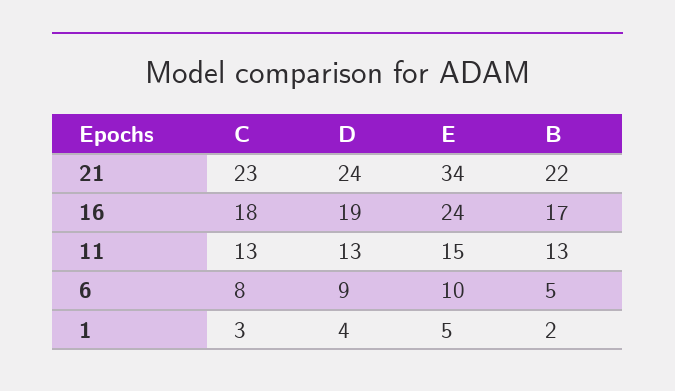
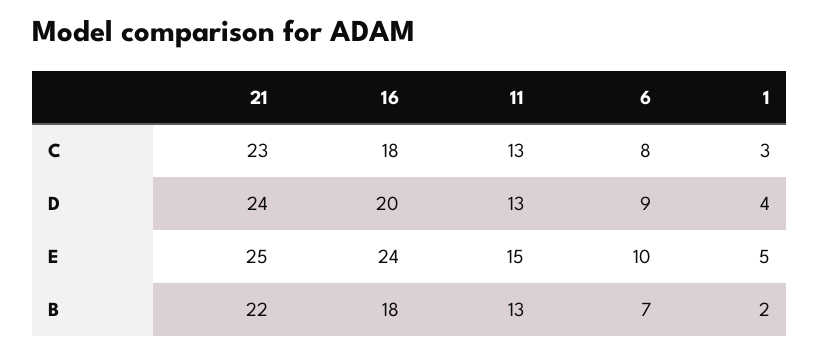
E, 21: 34 -> 25
D, 16: 19 -> 20
B, 16: 17 -> 18
B, 6: 5 -> 7

